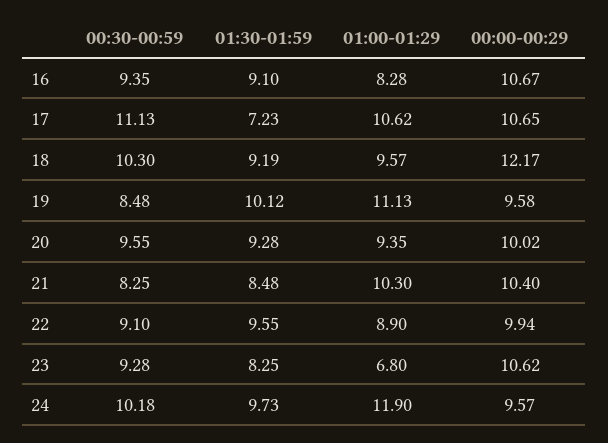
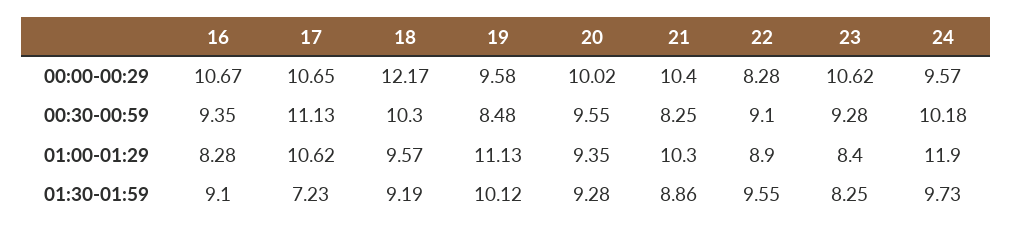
01:30-01:59, 21: 8.48 -> 8.86
00:00-00:29, 22: 9.94 -> 8.28
01:00-01:29, 23: 6.8 -> 8.4

